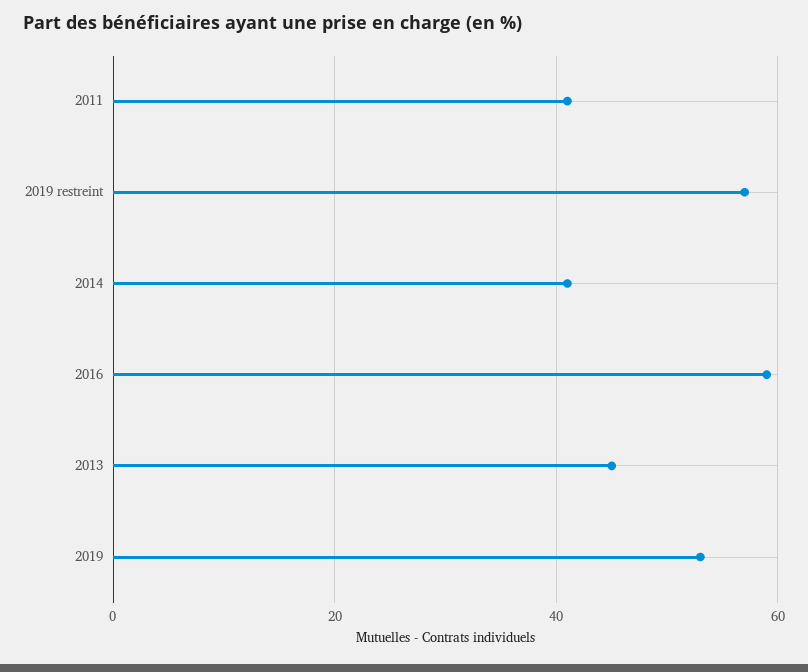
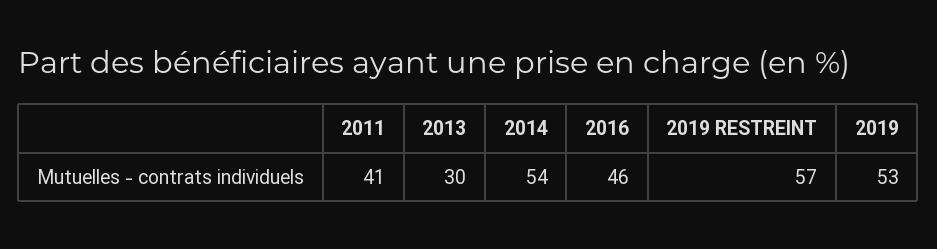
2014: 40 -> 54
2016: 60 -> 46
2013: 45 -> 30

